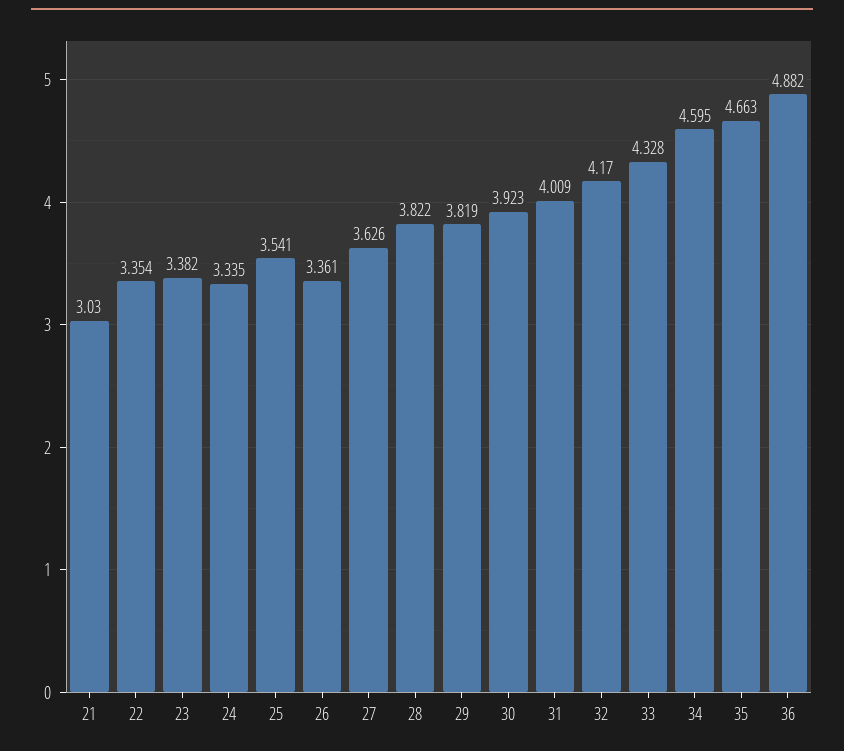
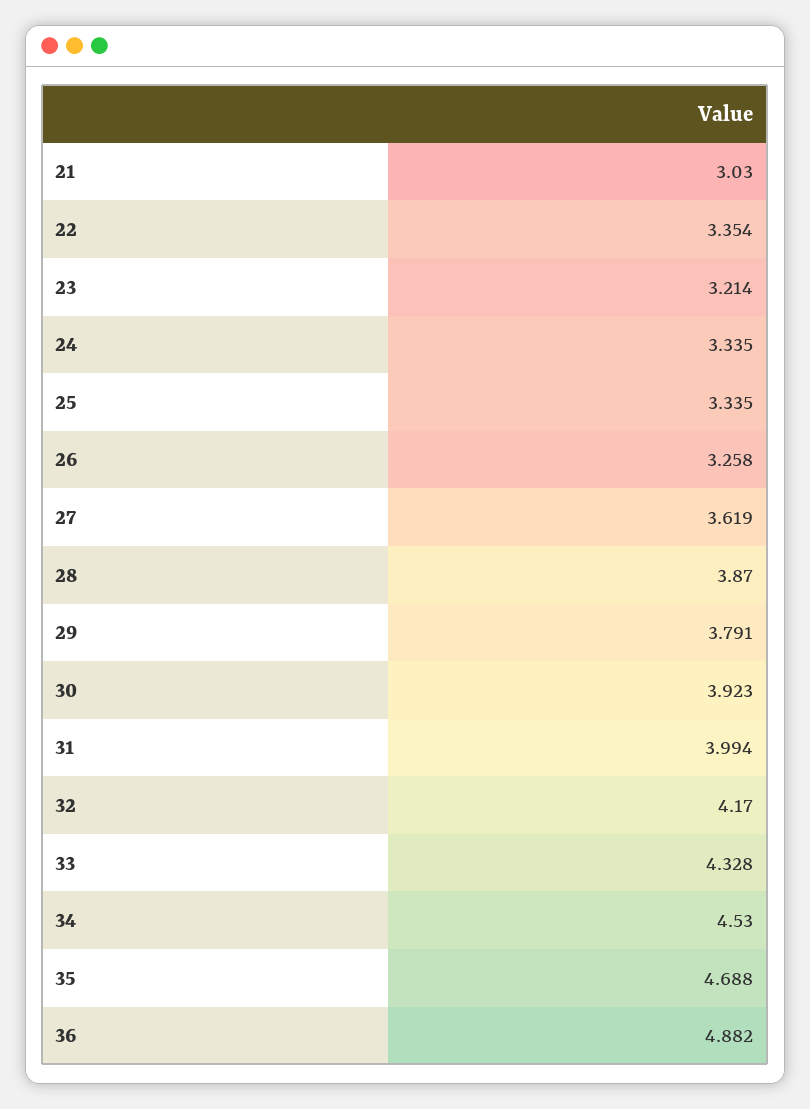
23: 3.382 -> 3.214
25: 3.541 -> 3.335
26: 3.361 -> 3.258
27: 3.626 -> 3.619
28: 3.822 -> 3.87
29: 3.819 -> 3.791
31: 4.009 -> 3.994
34: 4.595 -> 4.53
35: 4.663 -> 4.688

